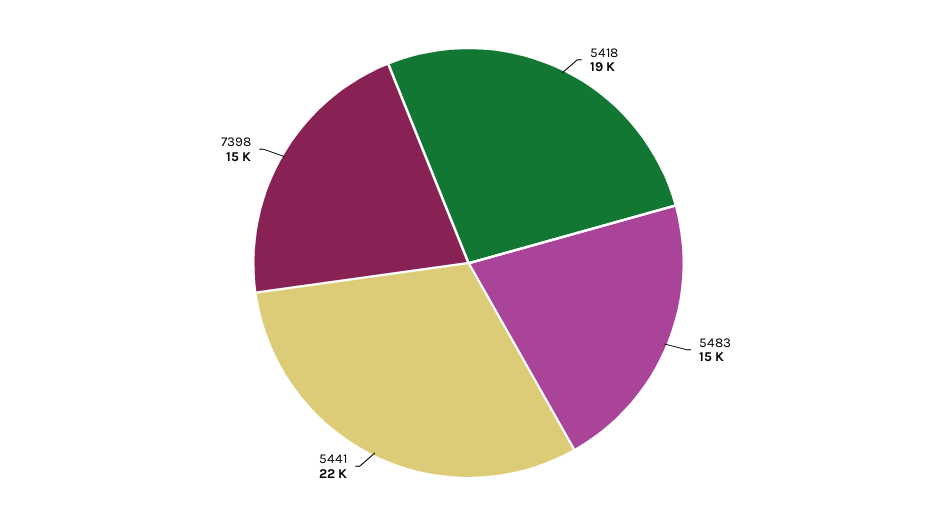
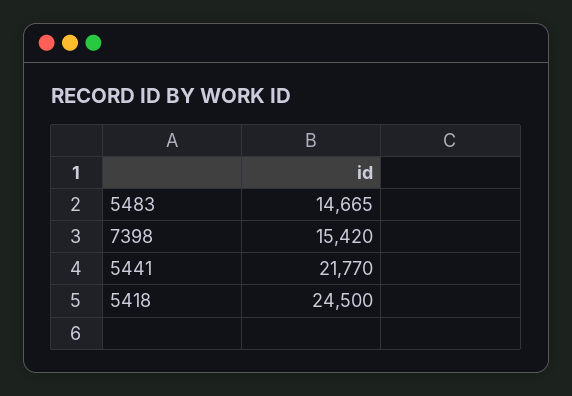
5418: 19000 -> 24500

